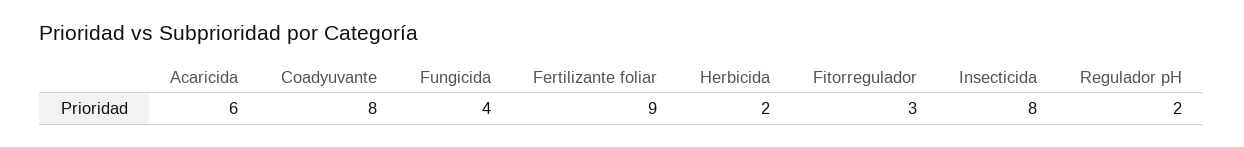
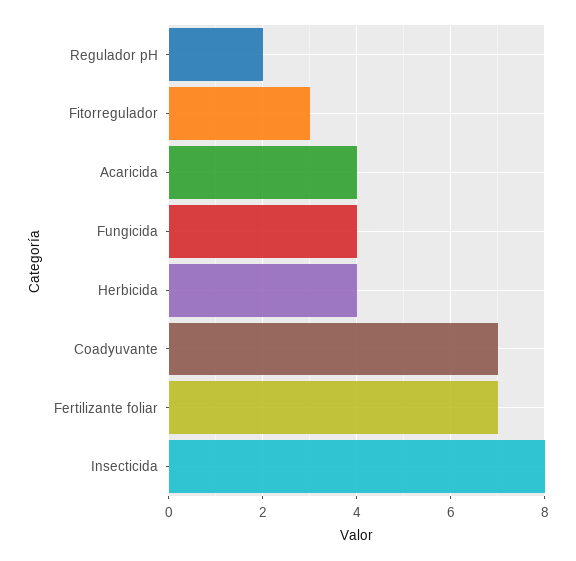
Acaricida: 6 -> 4
Coadyuvante: 8 -> 7
Fertilizante foliar: 9 -> 7
Herbicida: 2 -> 4

